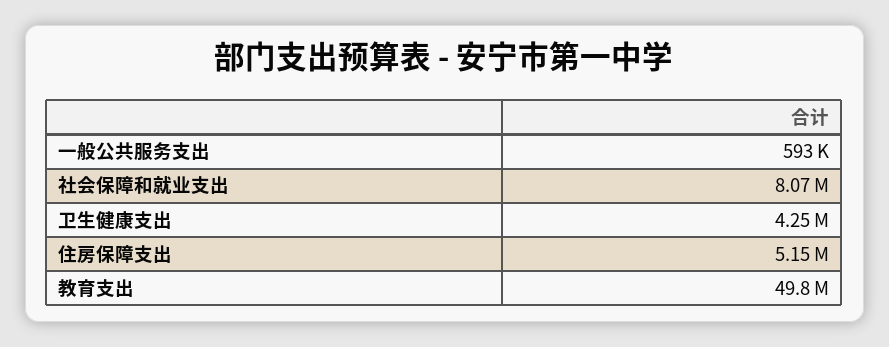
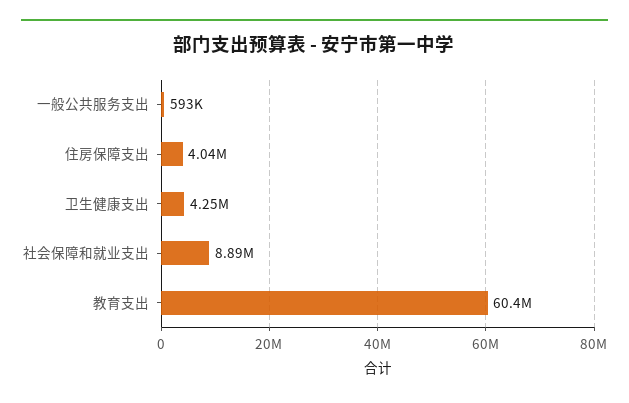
社会保障和就业支出: 8070000 -> 8890000
住房保障支出: 5150000 -> 4040000
教育支出: 49800000 -> 60400000

